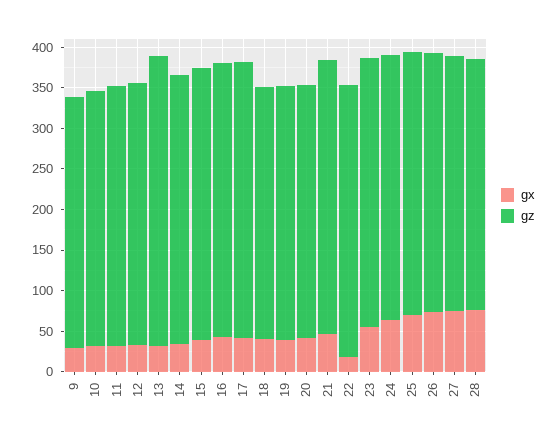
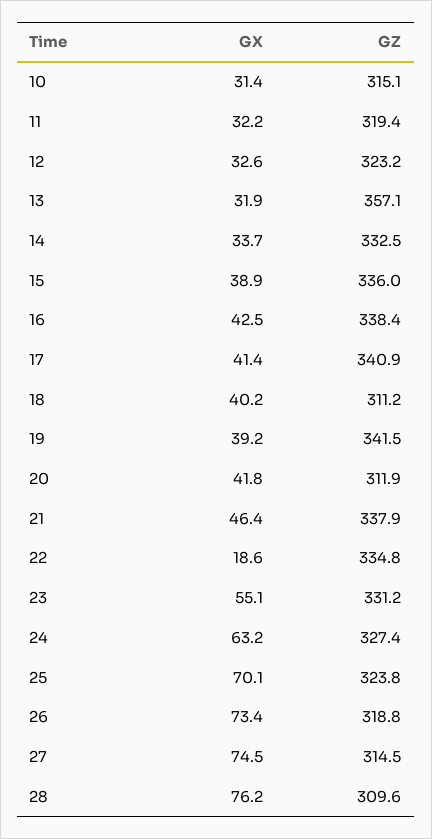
gx, 9: 30 -> none
gz, 9: 310 -> none
gz, 19: 310 -> 341.5

